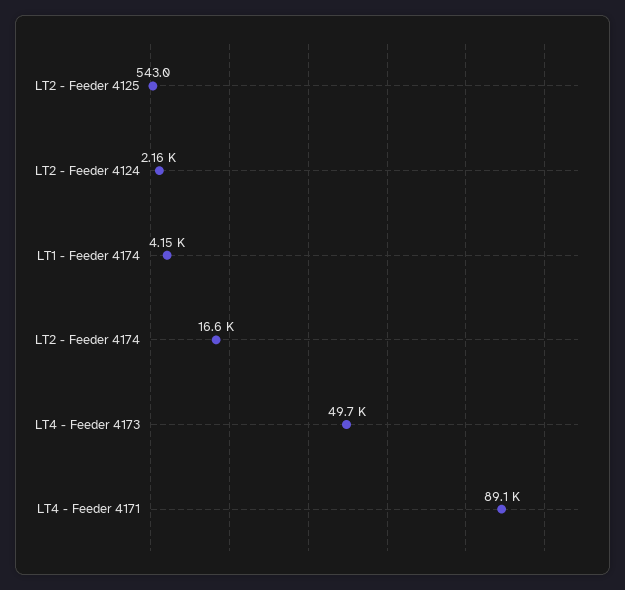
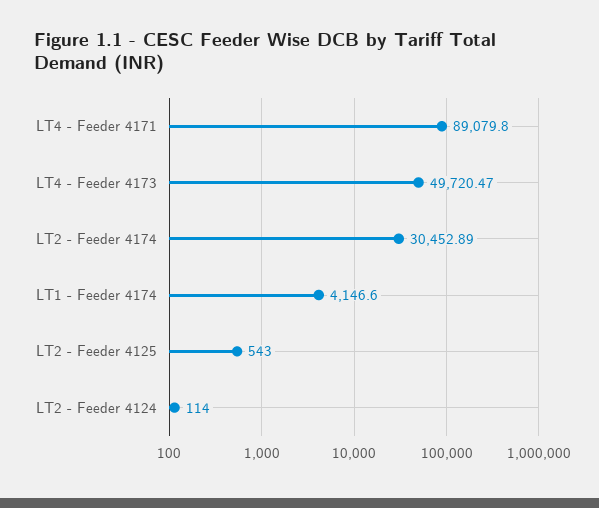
LT2 - Feeder 4124: 2160 -> 114
LT2 - Feeder 4174: 16600 -> 30452.89

